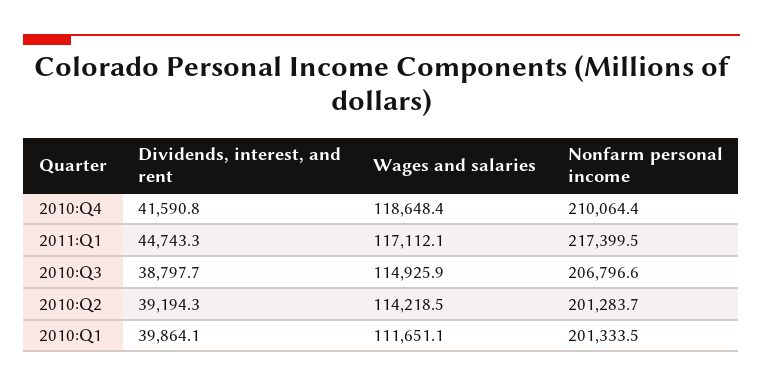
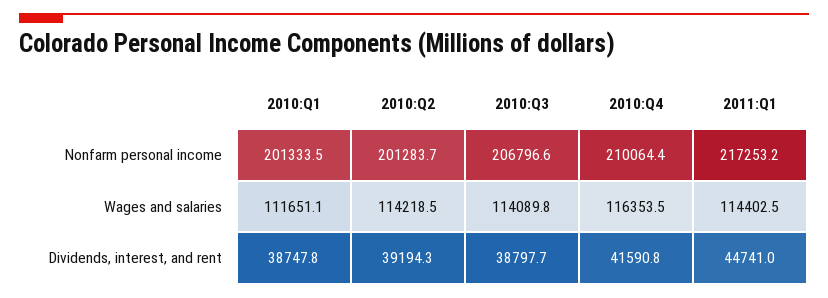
Wages and salaries, 2010:Q4: 118648.4 -> 116353.5
Dividends, interest, and rent, 2011:Q1: 44743.3 -> 44741
Wages and salaries, 2011:Q1: 117112.1 -> 114402.5
Nonfarm personal income, 2011:Q1: 217399.5 -> 217253.2
Wages and salaries, 2010:Q3: 114925.9 -> 114089.8
Dividends, interest, and rent, 2010:Q1: 39864.1 -> 38747.8

